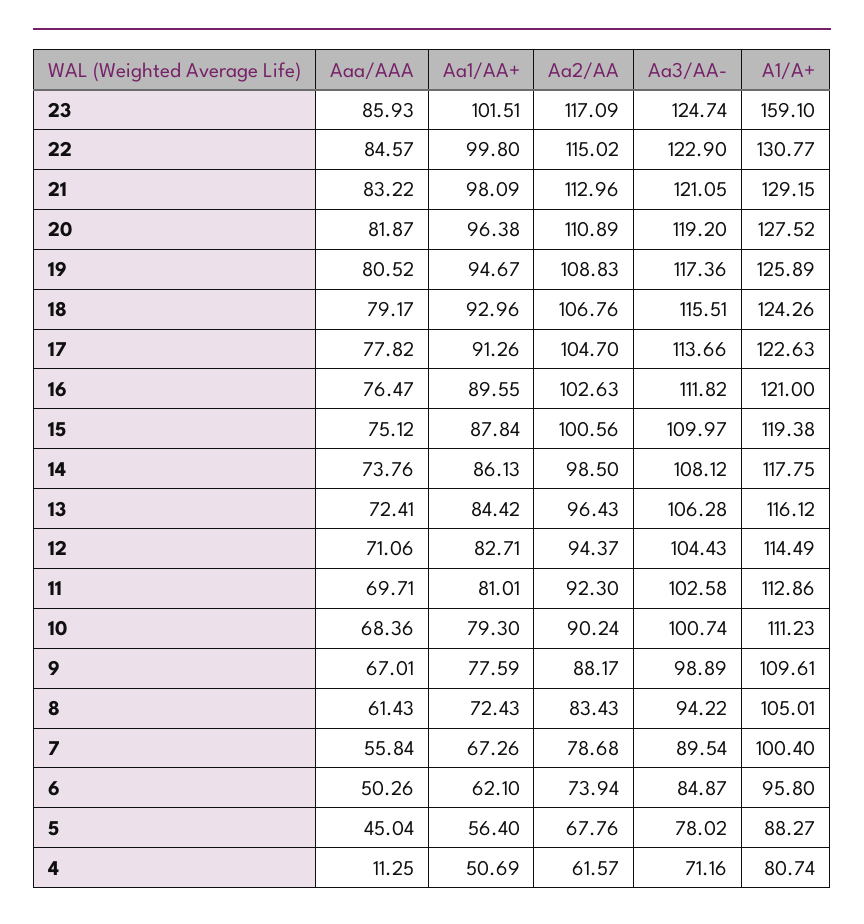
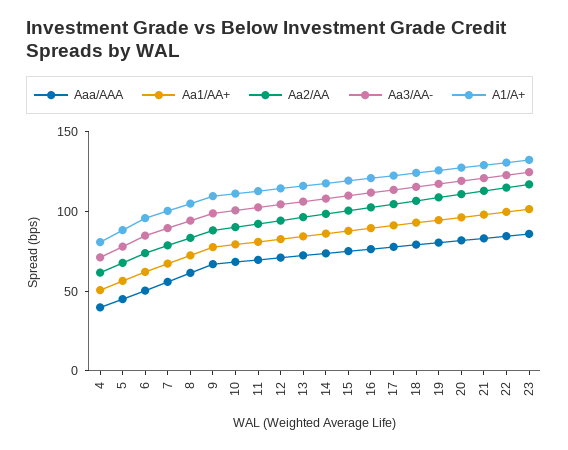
A1/A+, 23: 159.1 -> 130
Aaa/AAA, 4: 11.25 -> 40

